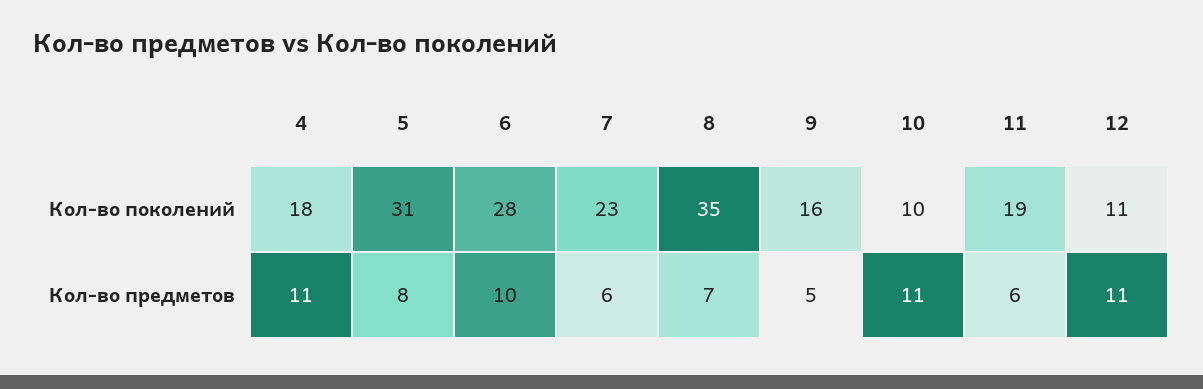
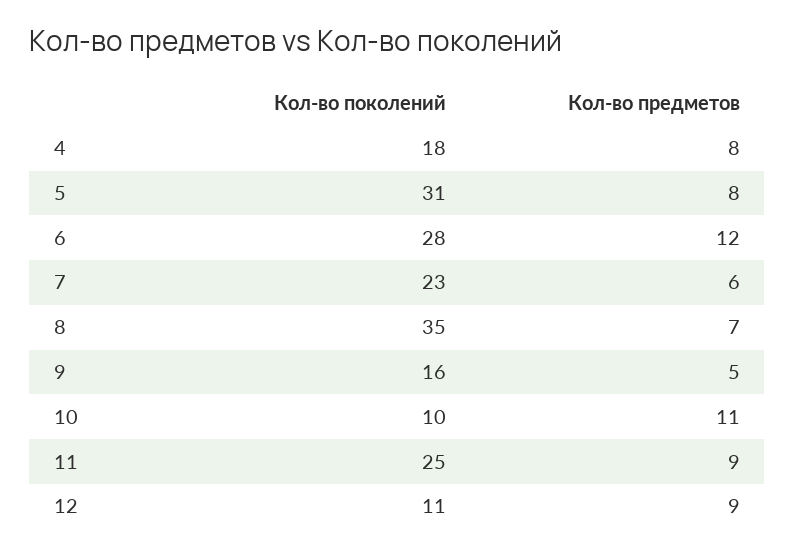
11, Кол-во поколений: 19 -> 25
4, Кол-во предметов: 11 -> 8
6, Кол-во предметов: 10 -> 12
11, Кол-во предметов: 6 -> 9
12, Кол-во предметов: 11 -> 9

